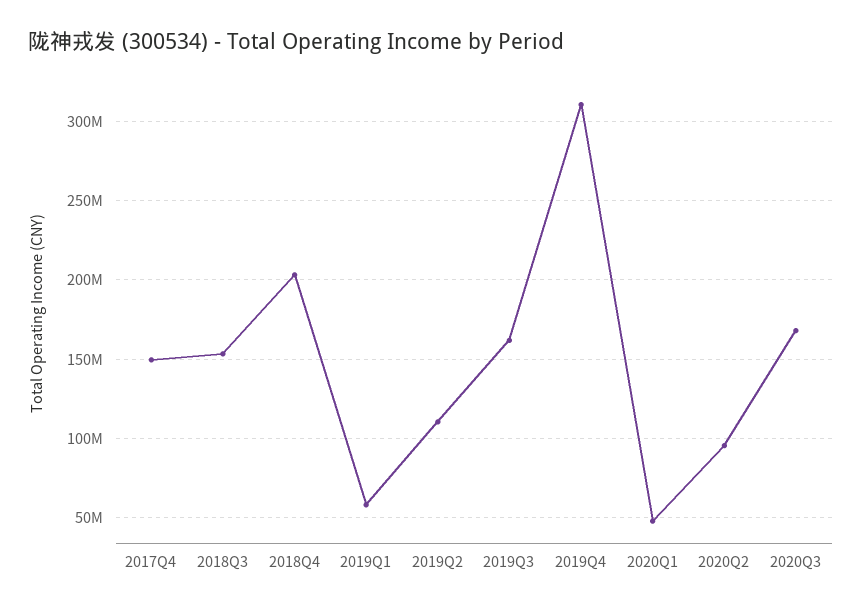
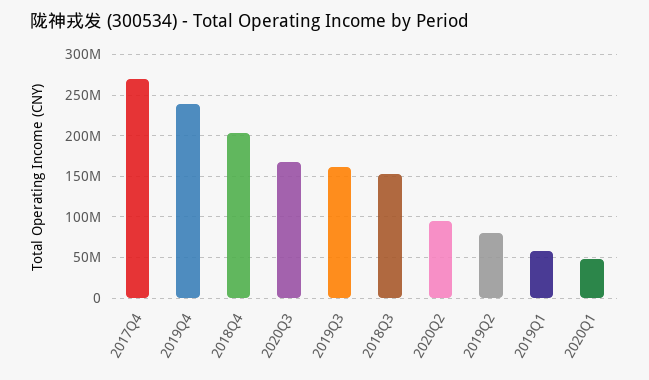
2017Q4: 150000000 -> 270000000
2019Q2: 110000000 -> 80000000
2019Q4: 310000000 -> 240000000

